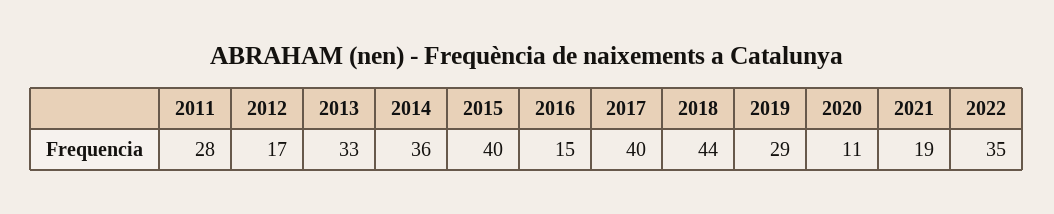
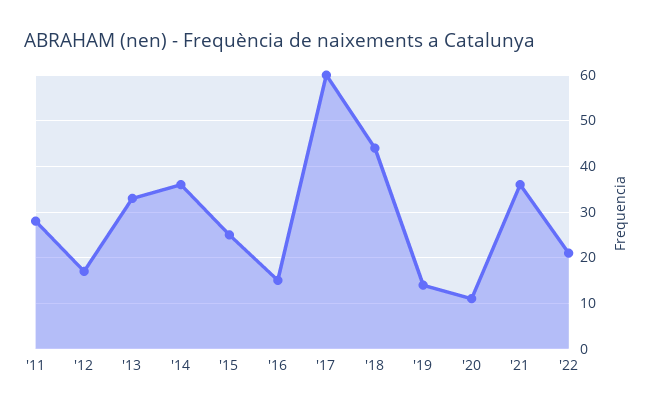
2015: 40 -> 25
2017: 40 -> 60
2019: 29 -> 15
2021: 19 -> 35
2022: 35 -> 20

